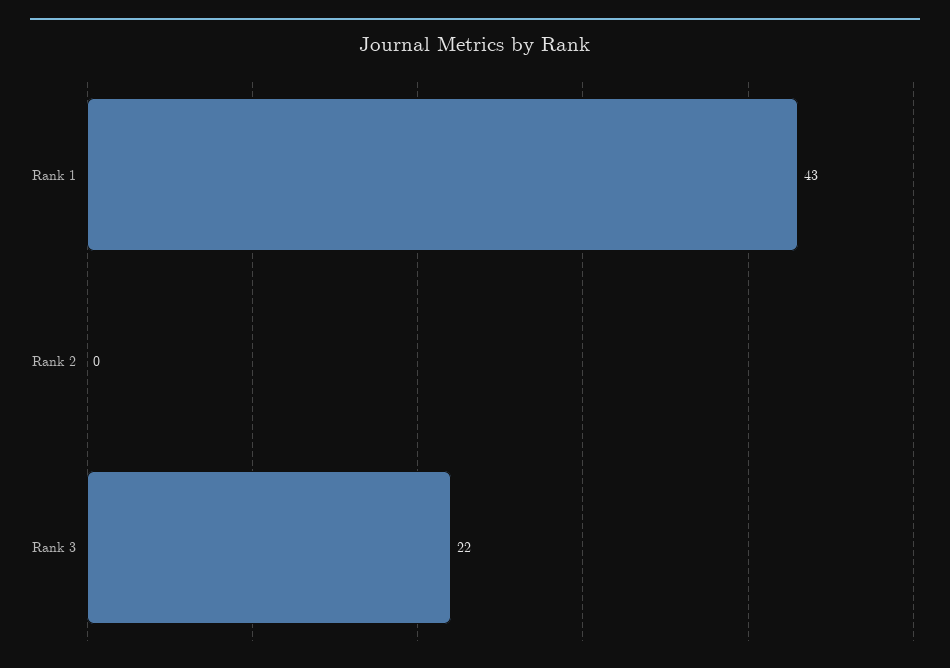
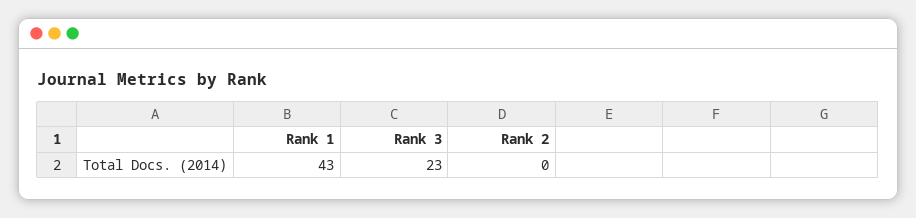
Rank 3: 22 -> 23

